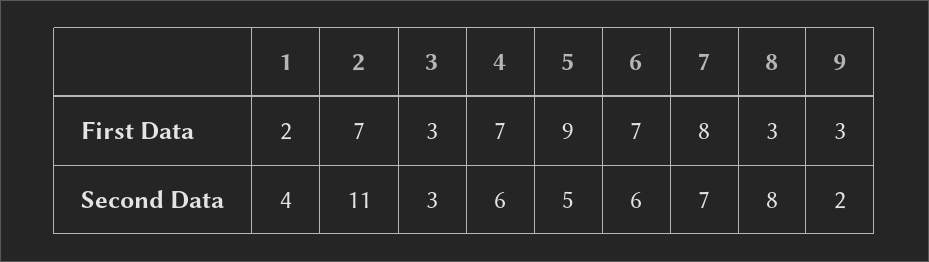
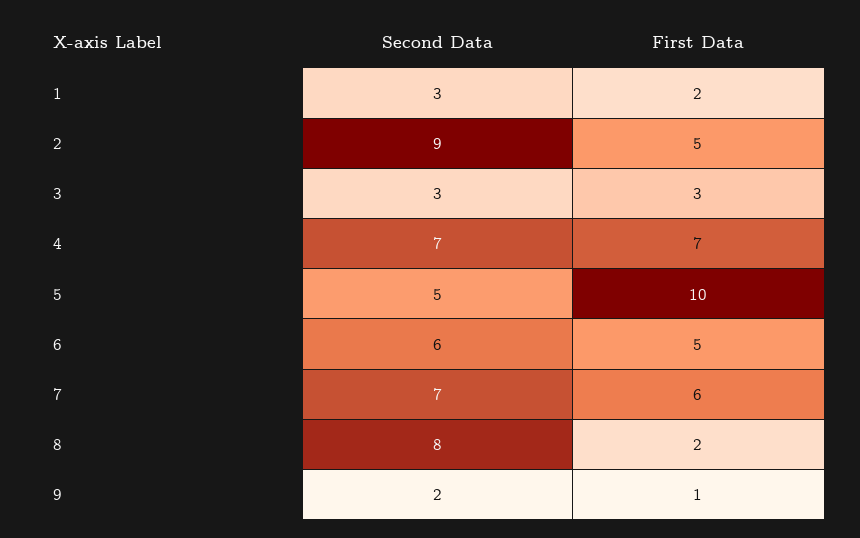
2, First Data: 7 -> 5
5, First Data: 9 -> 10
6, First Data: 7 -> 5
7, First Data: 8 -> 6
8, First Data: 3 -> 2
9, First Data: 3 -> 1
1, Second Data: 4 -> 3
2, Second Data: 11 -> 9
4, Second Data: 6 -> 7

